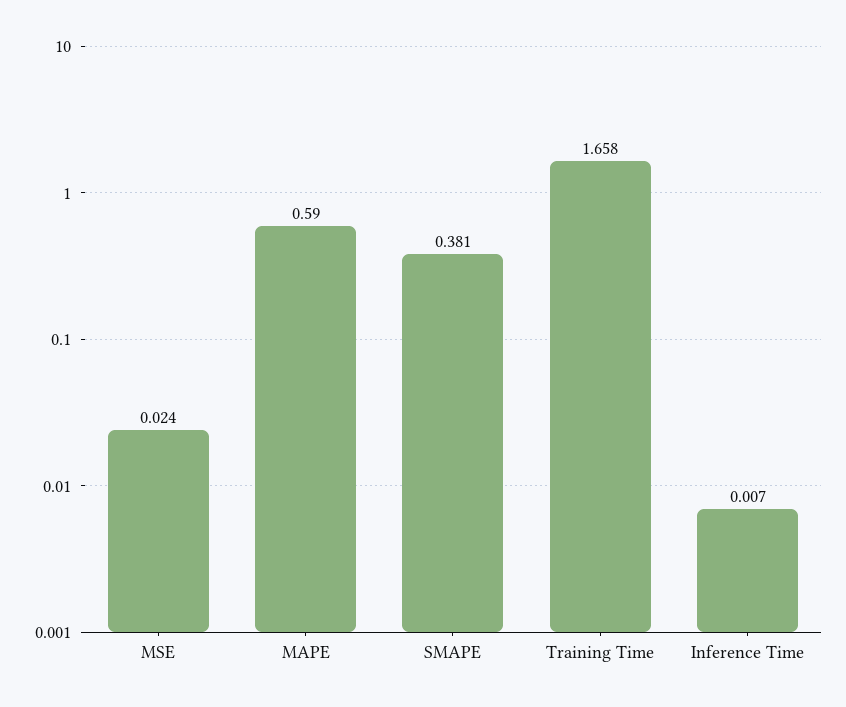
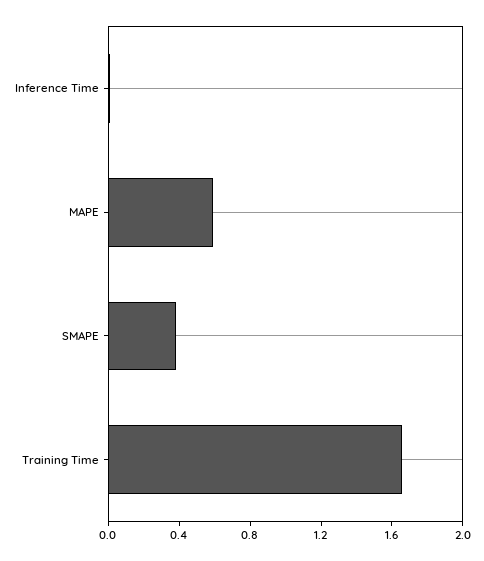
MSE: 0.024 -> none

